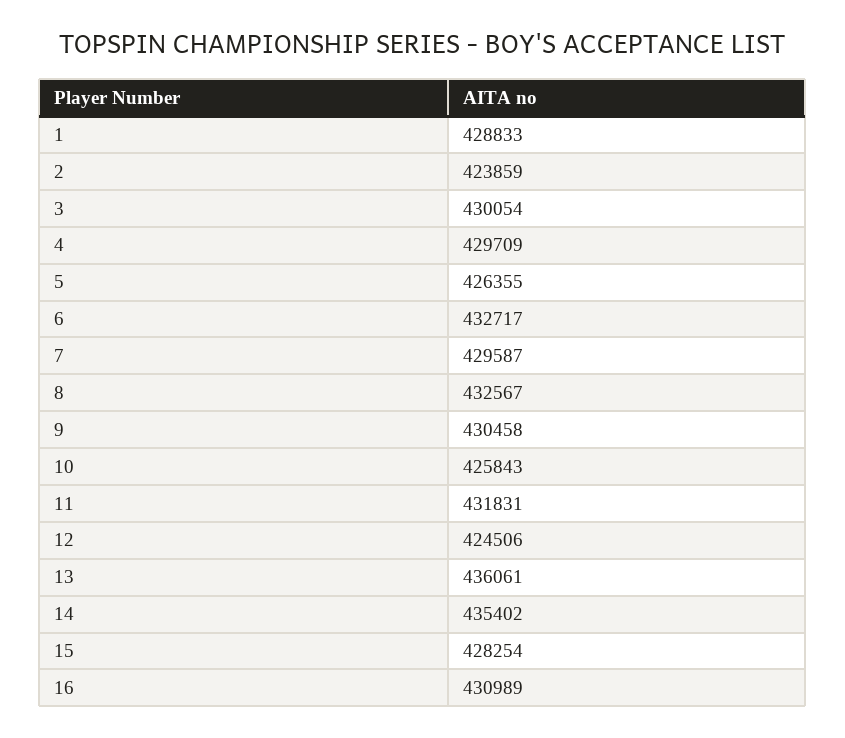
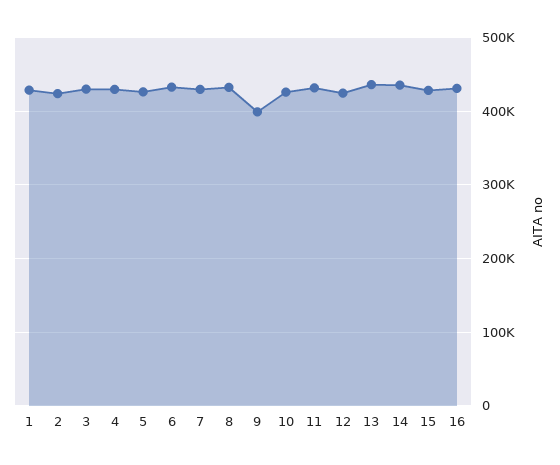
9: 430458 -> 400000

